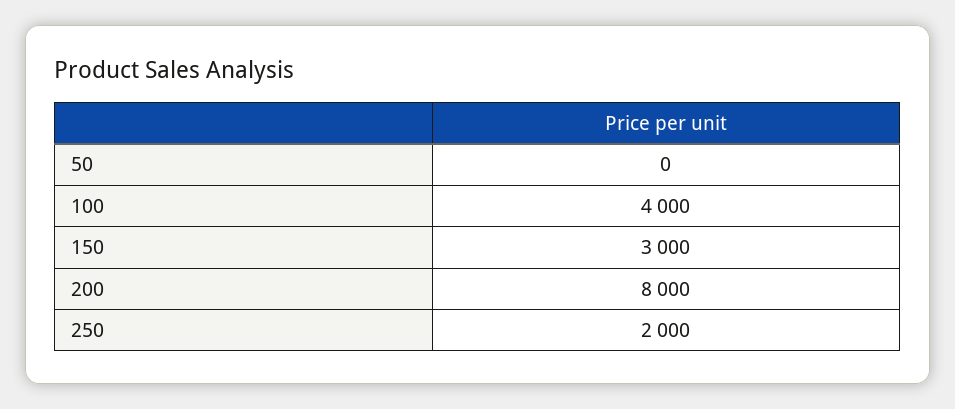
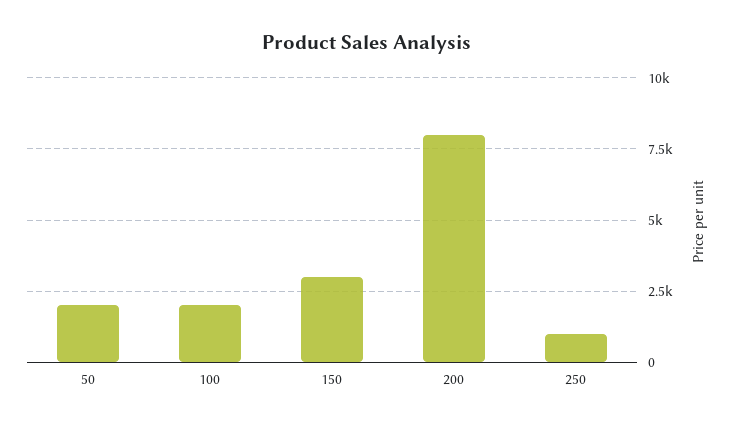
50: 0 -> 2000
100: 4000 -> 2000
250: 2000 -> 1000

